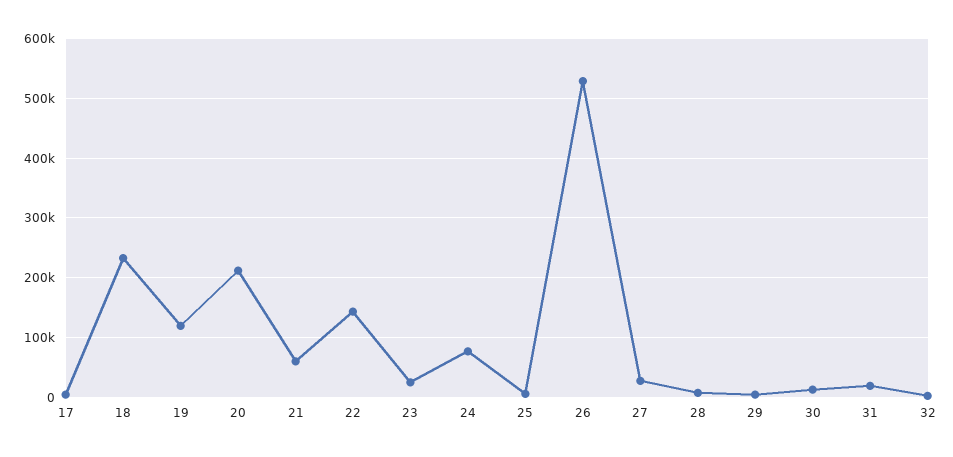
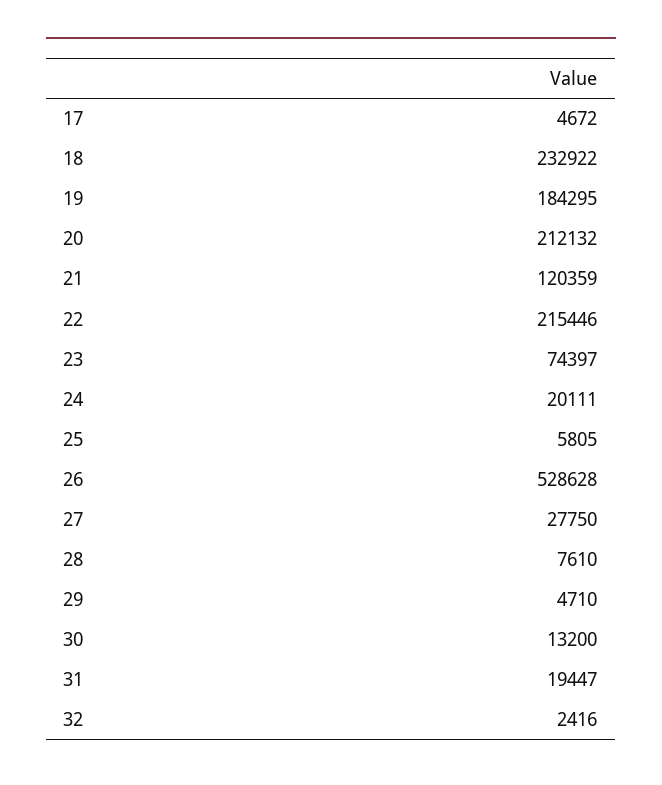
19: 120000 -> 184295
21: 60000 -> 120359
22: 140000 -> 215446
23: 20000 -> 74397
24: 80000 -> 20111

